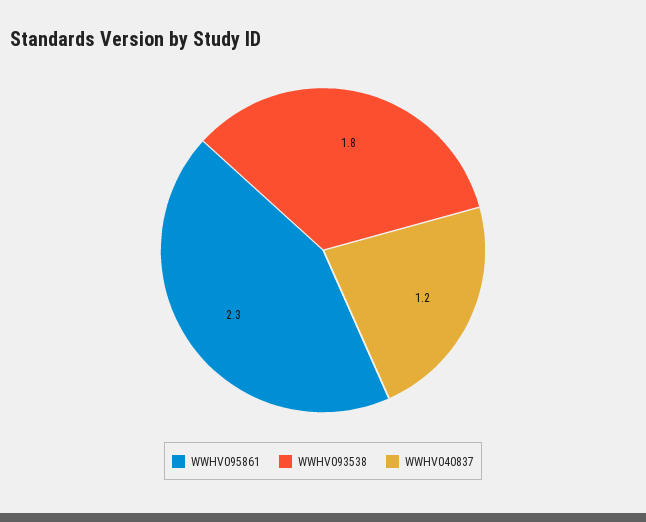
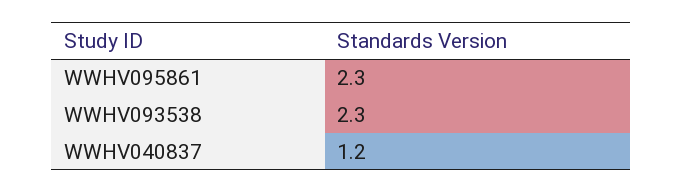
WWHV093538: 1.8 -> 2.3

